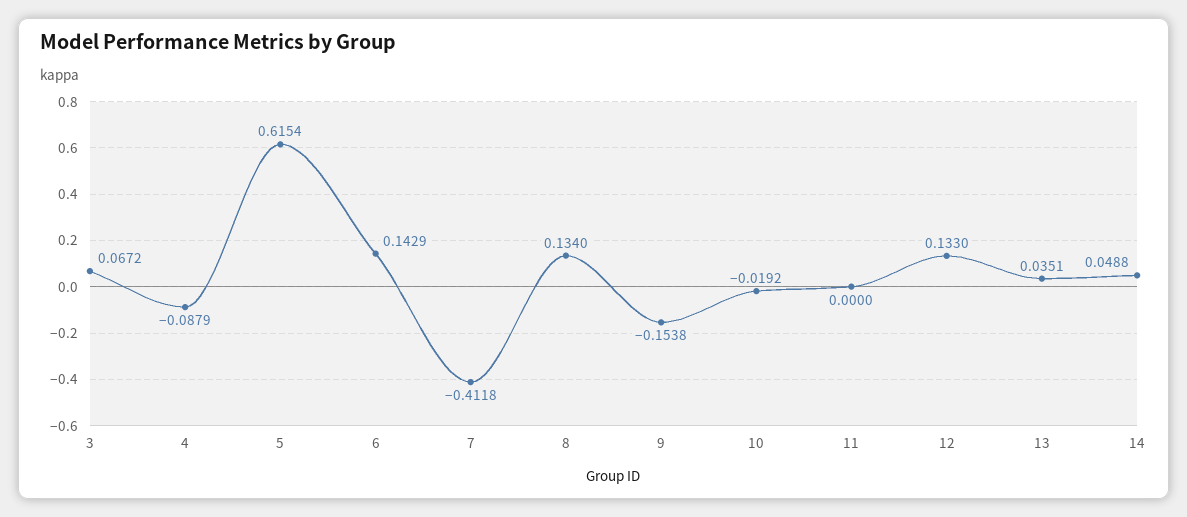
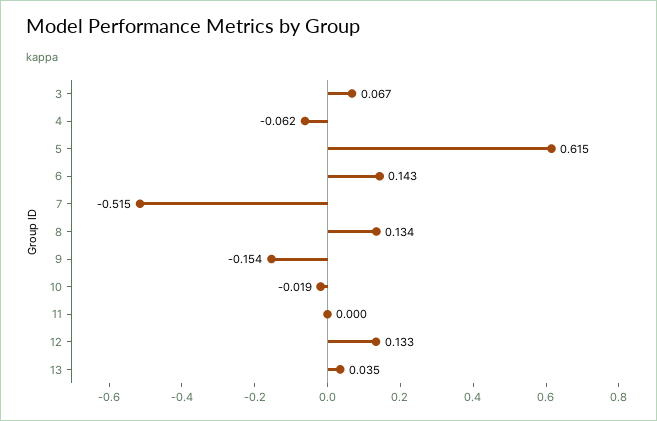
4: -0.0879 -> -0.062
7: -0.4118 -> -0.515
14: 0.0488 -> none

